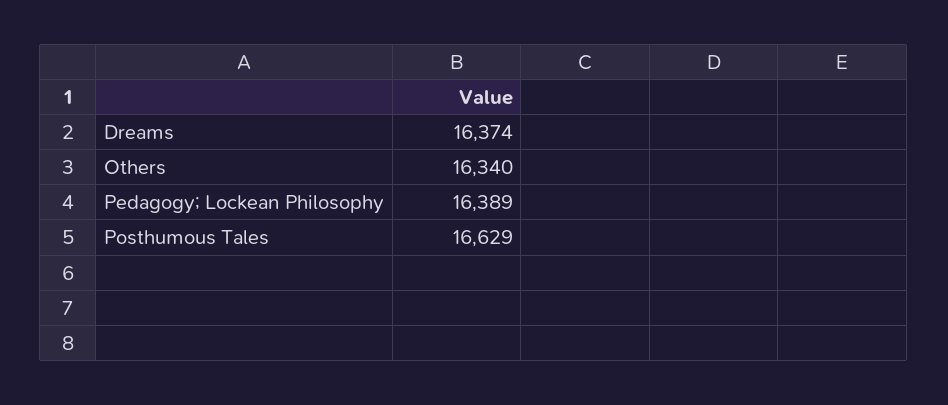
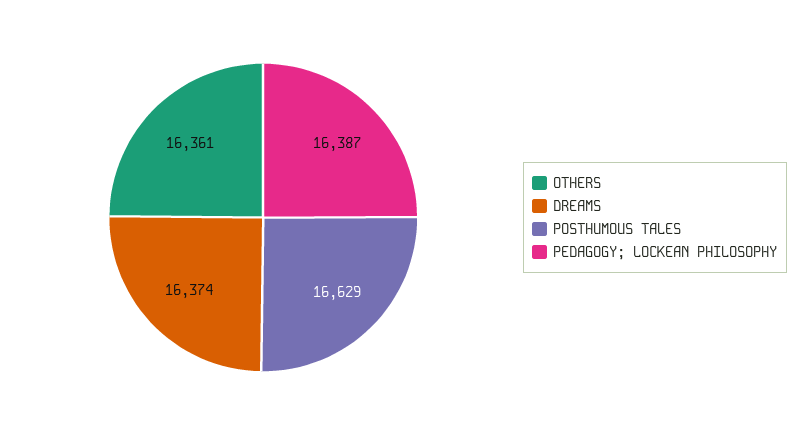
Others: 16340 -> 16361
Pedagogy; Lockean Philosophy: 16389 -> 16387

